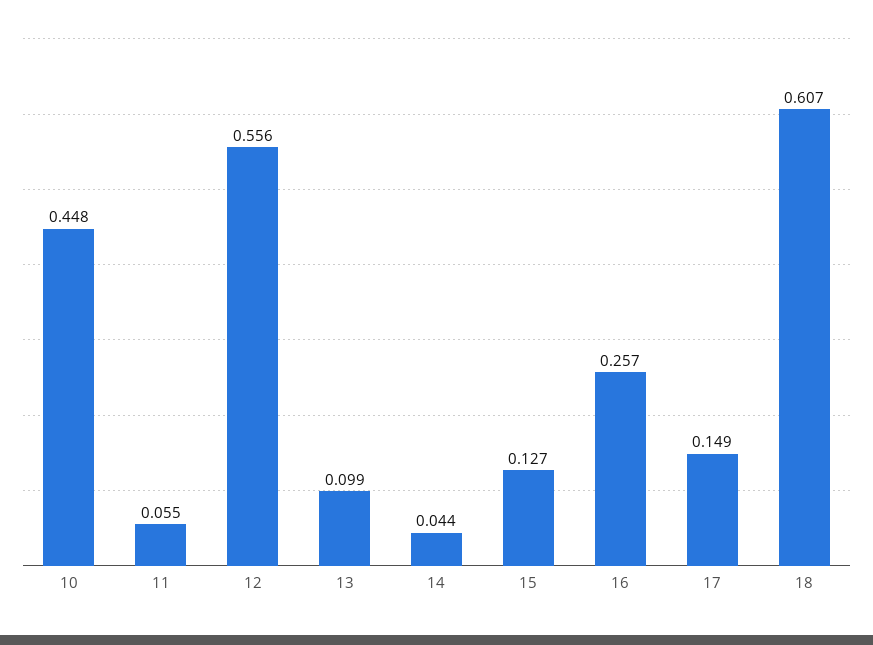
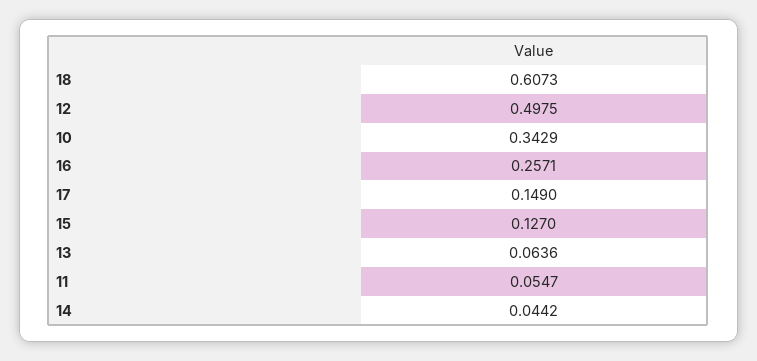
10: 0.448 -> 0.3429
12: 0.556 -> 0.4975
13: 0.099 -> 0.0636

